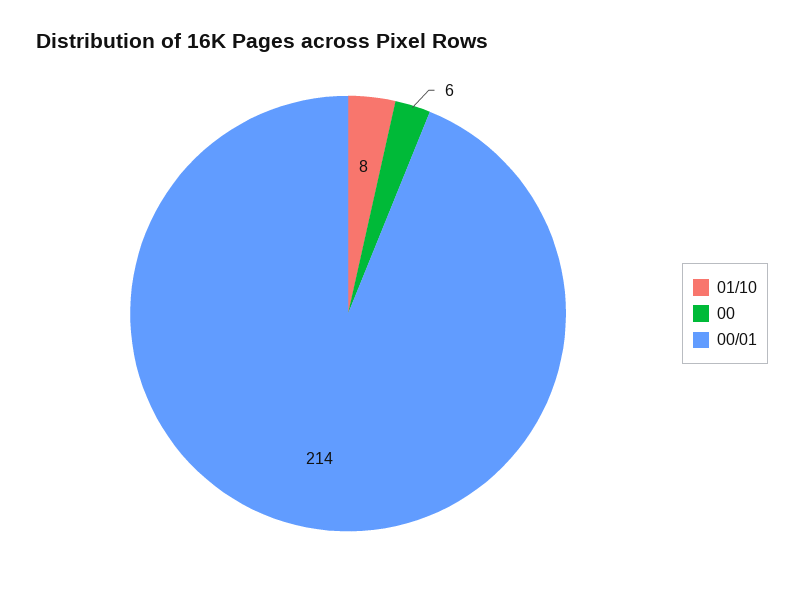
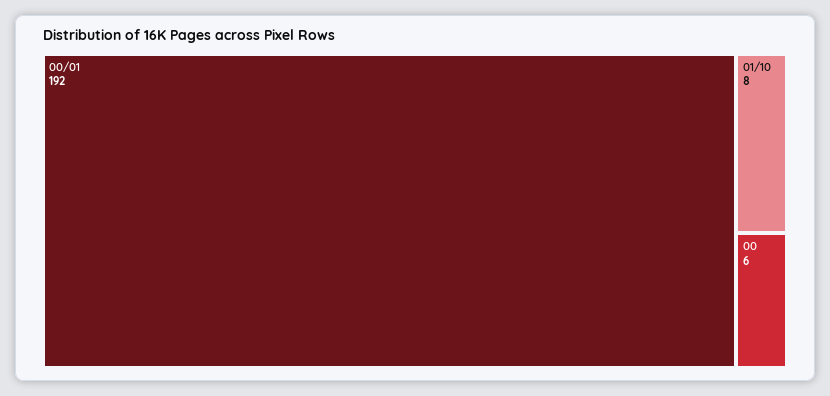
00/01: 214 -> 192

